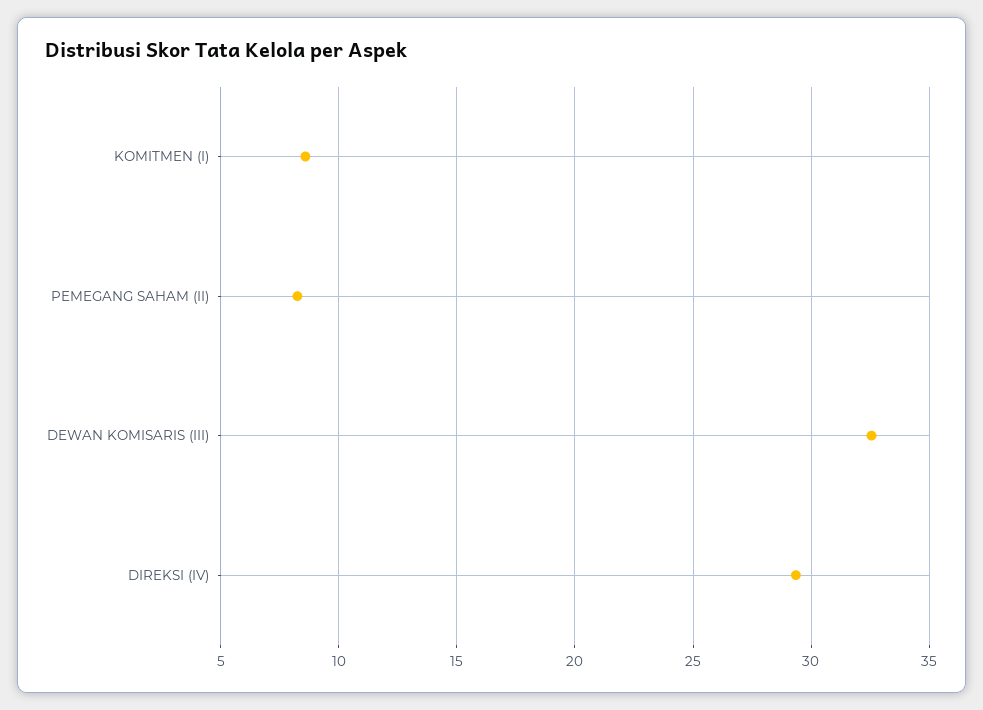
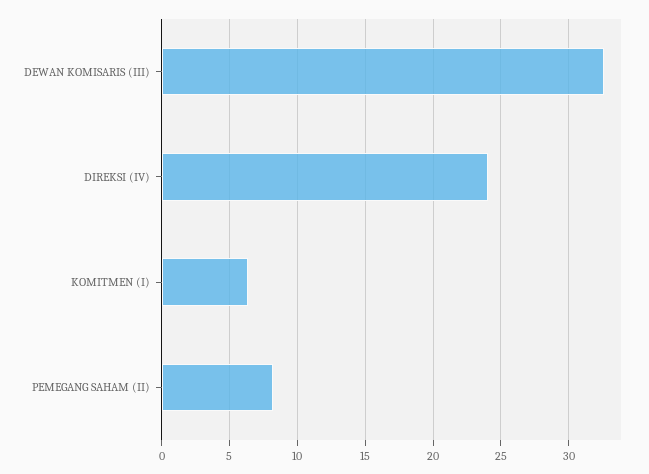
KOMITMEN (I): 8.5 -> 6.5
DIREKSI (IV): 29.5 -> 24

